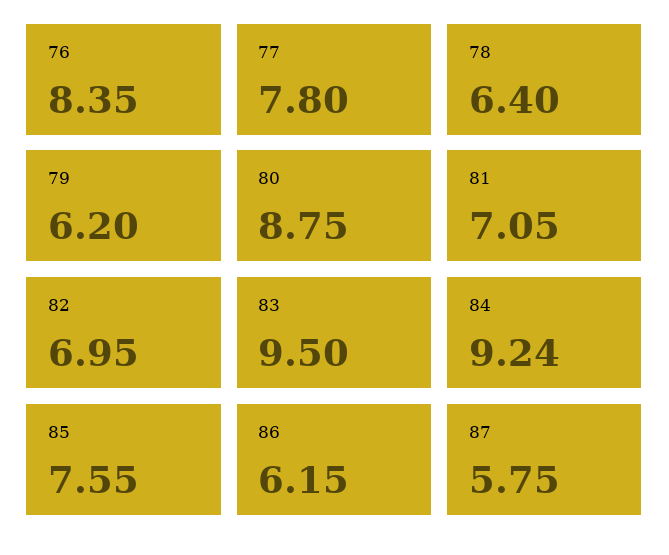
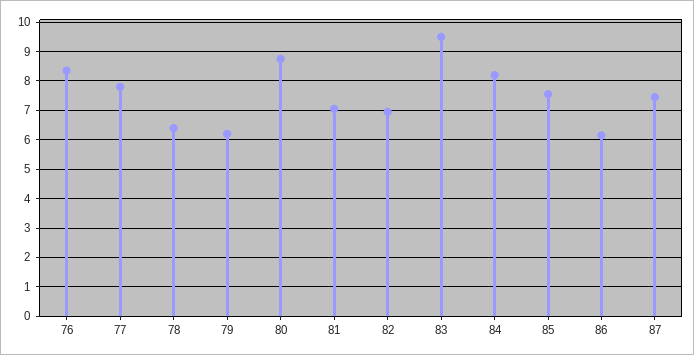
84: 9.24 -> 8.25
87: 5.75 -> 7.5

